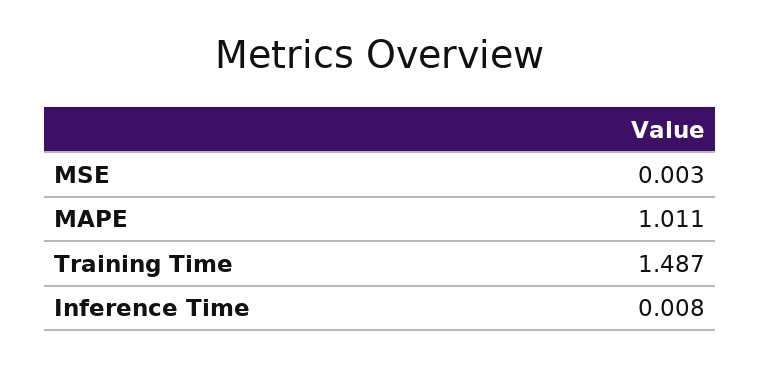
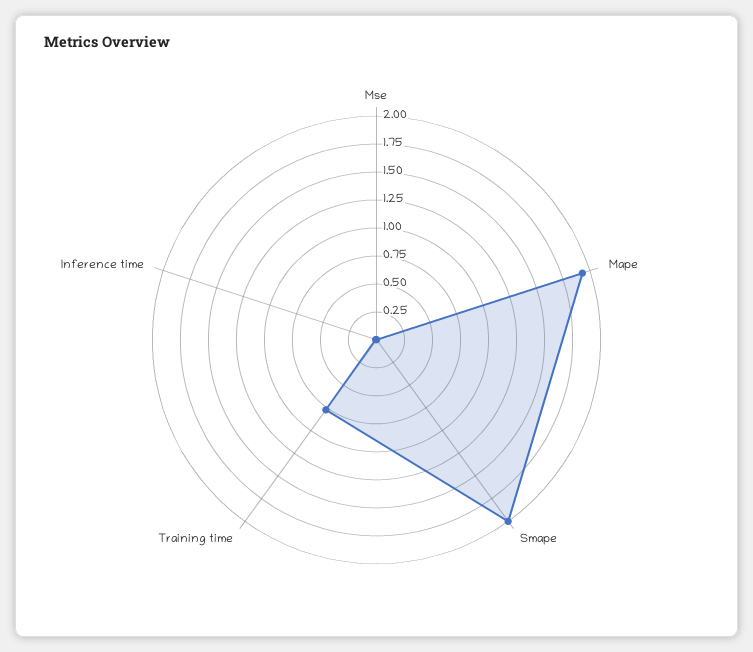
MAPE: 1.011 -> 2
Training Time: 1.487 -> 0.75
Smape: none -> 2

